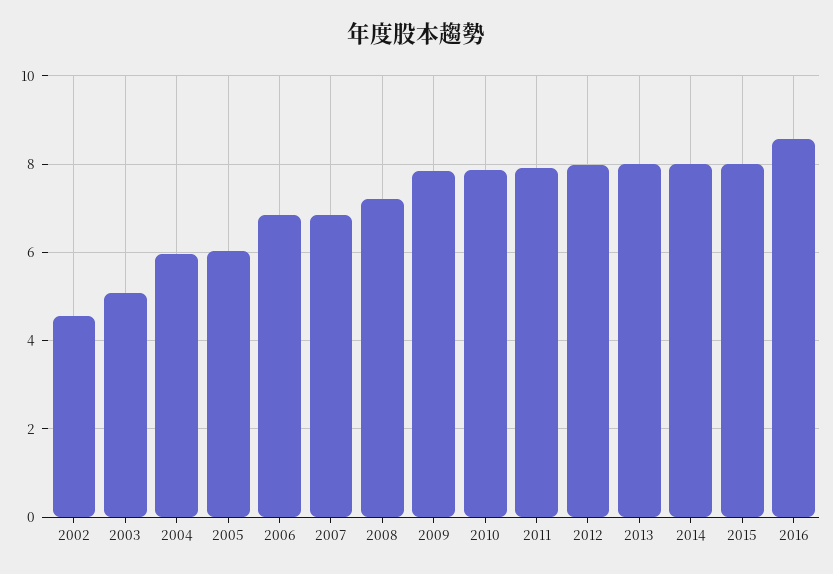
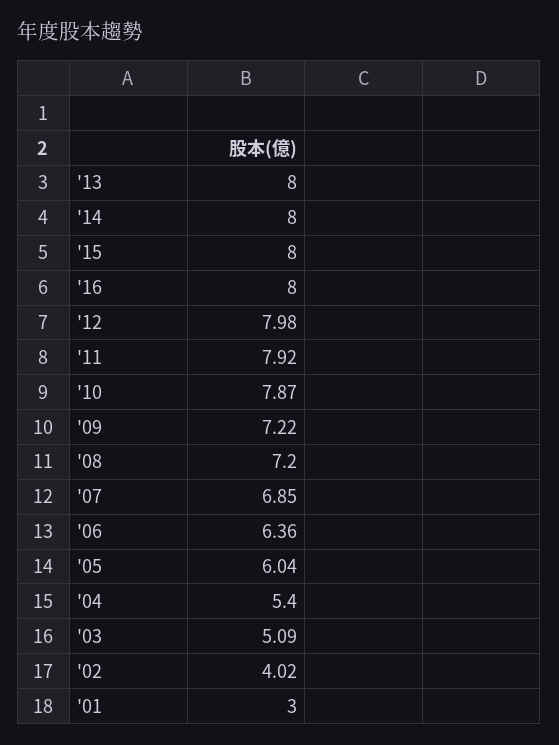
2002: 4.6 -> 4.02
2004: 6 -> 5.4
2006: 6.8 -> 6.36
2009: 7.8 -> 7.22
2016: 8.6 -> 8
'01: none -> 3

